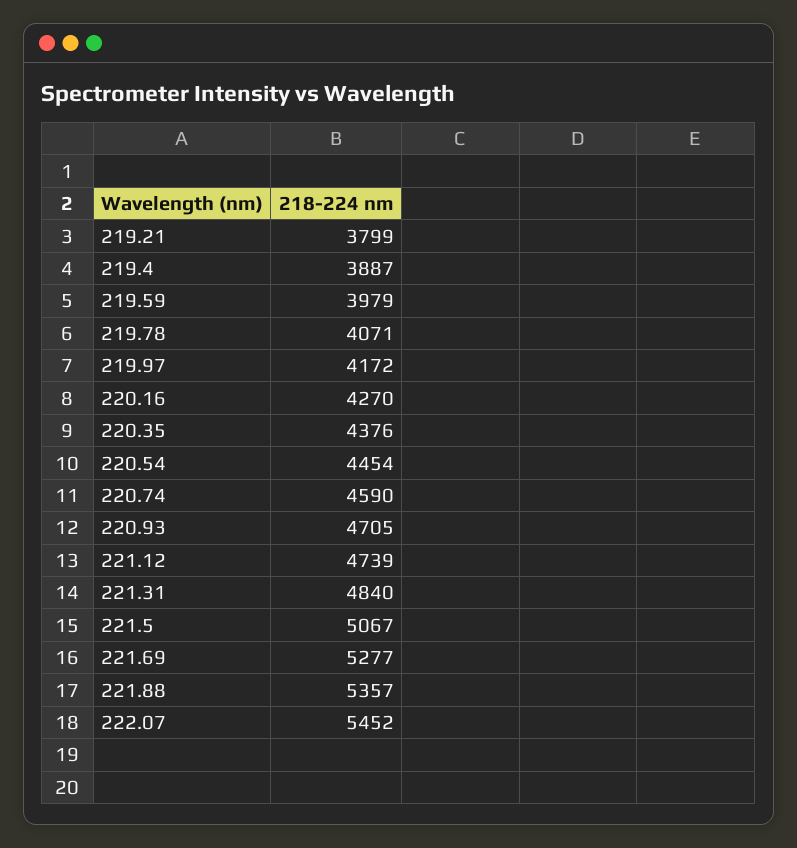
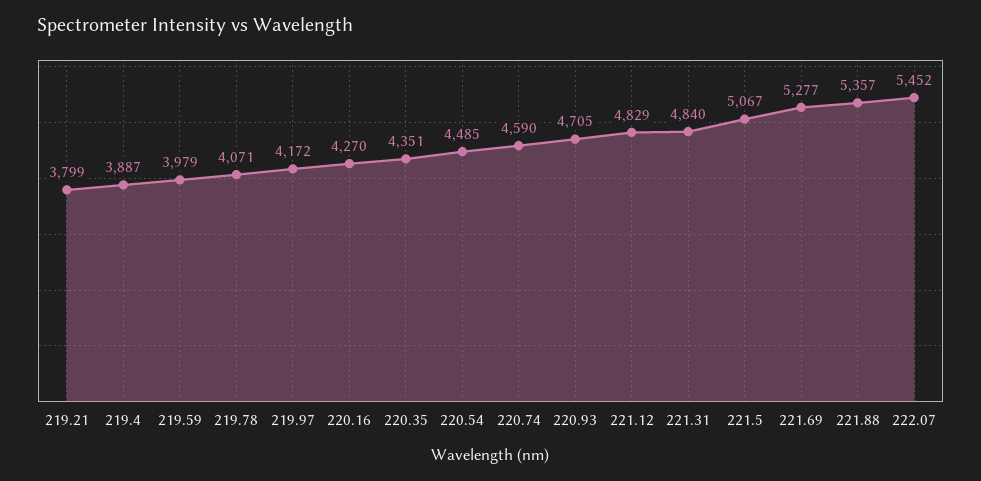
220.35: 4376 -> 4351
220.54: 4454 -> 4485
221.12: 4739 -> 4829

